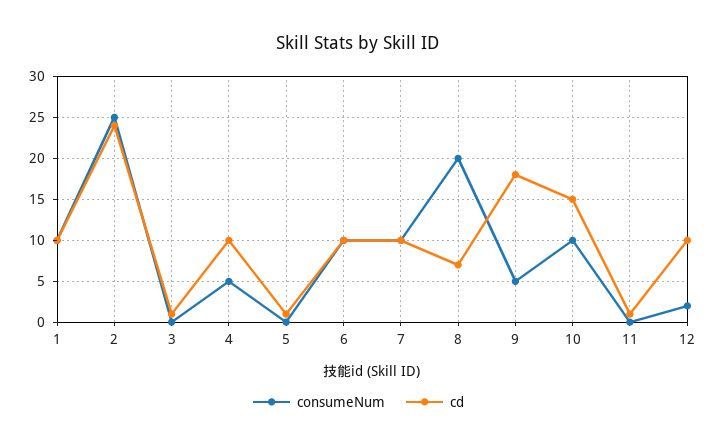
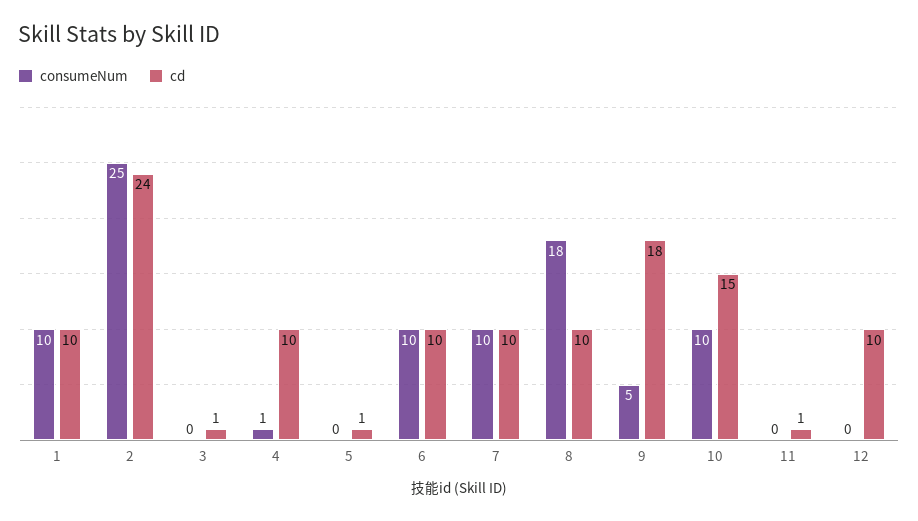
consumeNum, 4: 5 -> 1
consumeNum, 8: 20 -> 18
cd, 8: 7 -> 10
consumeNum, 12: 2 -> 0

